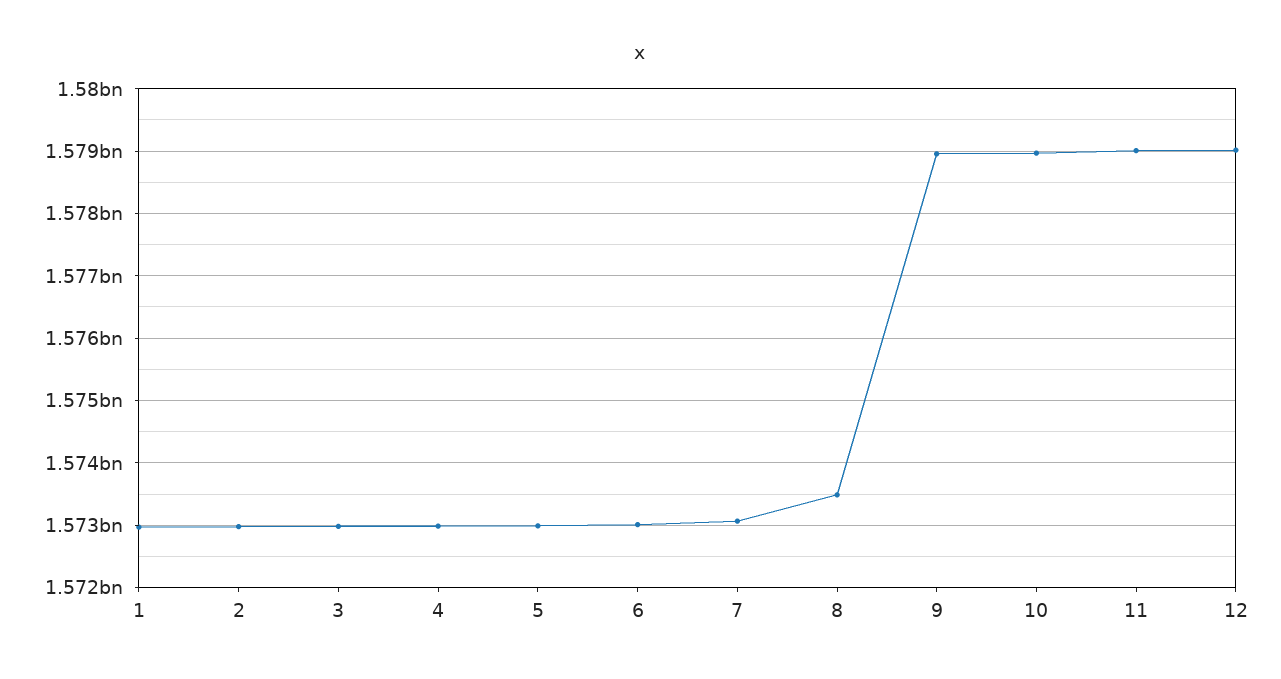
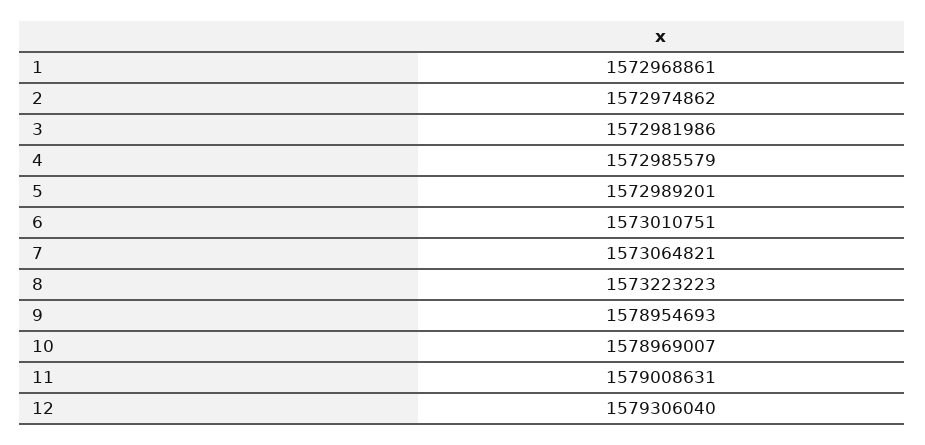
8: 1573500000 -> 1573223223
12: 1579000000 -> 1579306040

